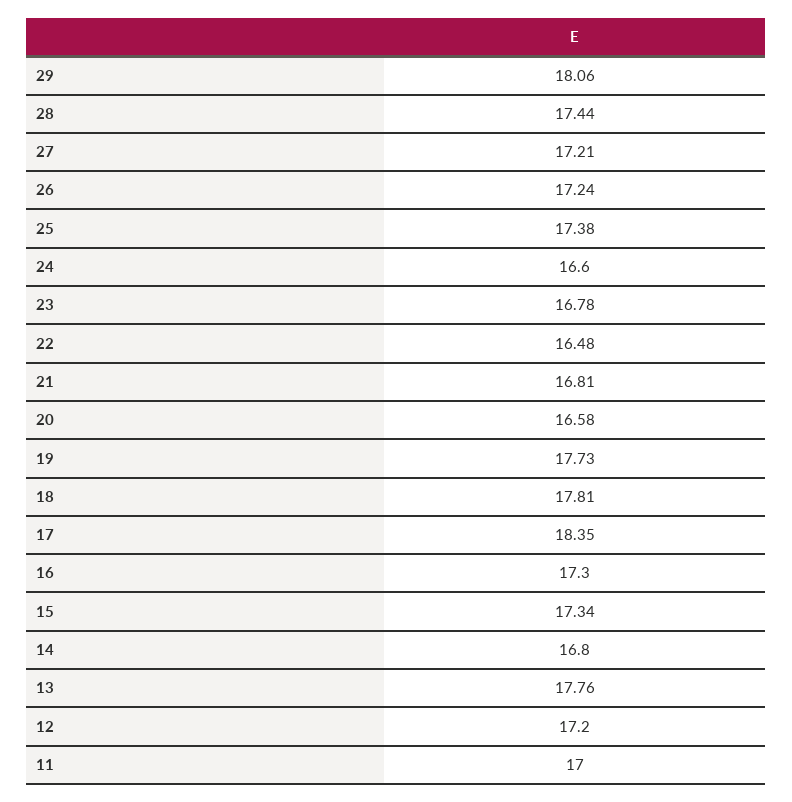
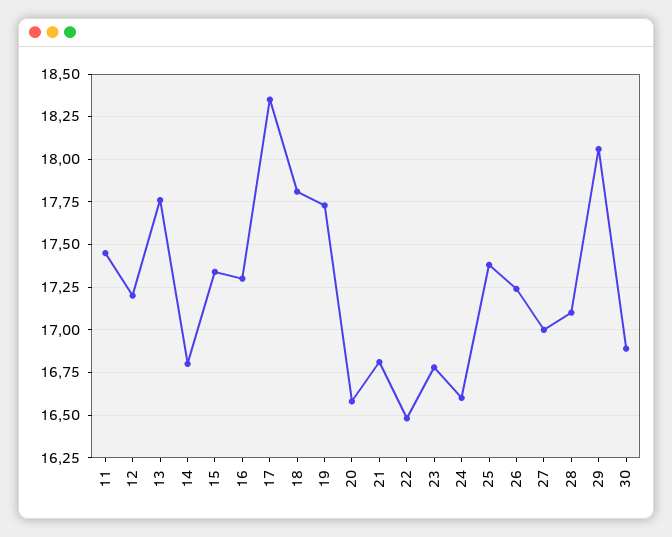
28: 17.44 -> 17.1
27: 17.21 -> 17
11: 17 -> 17.45
30: none -> 16.9

